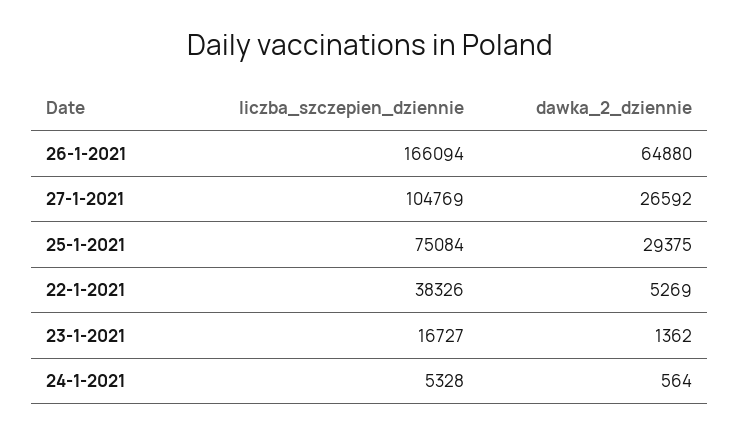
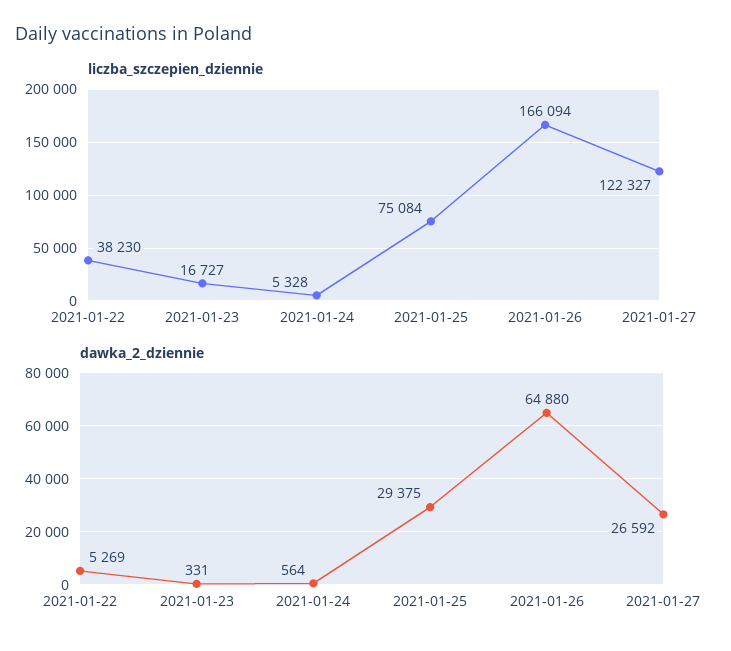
liczba_szczepien_dziennie, 27-1-2021: 104769 -> 122327
liczba_szczepien_dziennie, 22-1-2021: 38326 -> 38230
dawka_2_dziennie, 23-1-2021: 1362 -> 331

